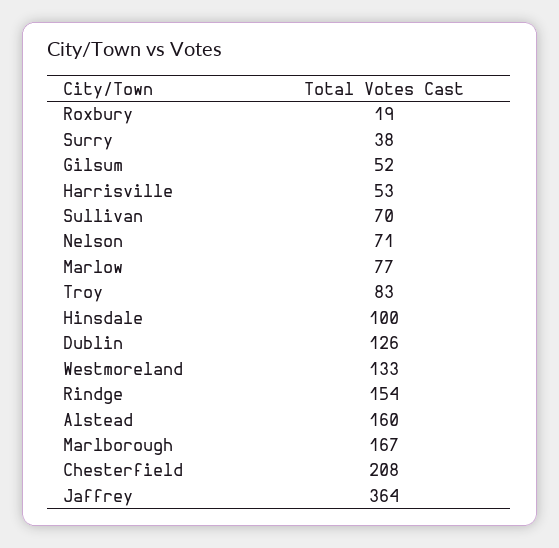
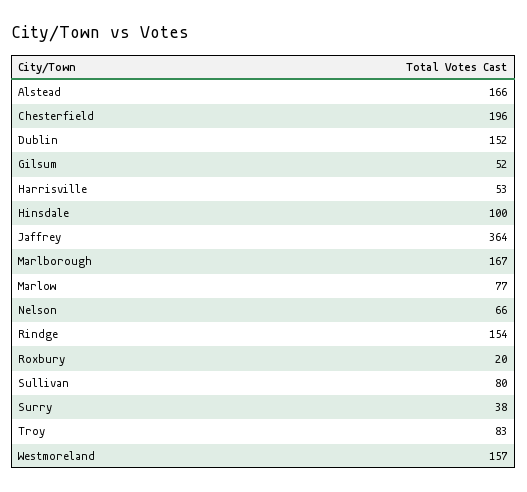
Roxbury: 19 -> 20
Sullivan: 70 -> 80
Nelson: 71 -> 66
Dublin: 126 -> 152
Westmoreland: 133 -> 157
Alstead: 160 -> 166
Chesterfield: 208 -> 196

